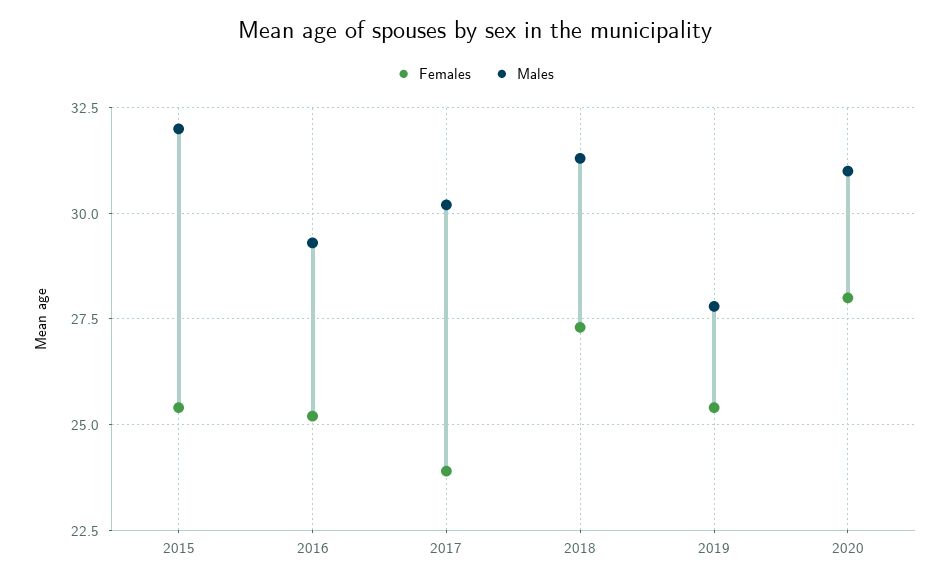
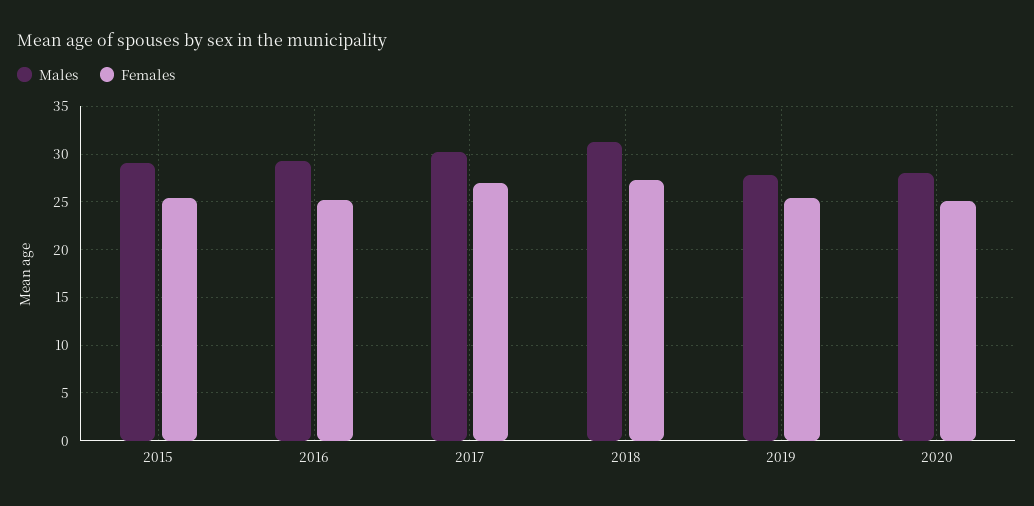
Males, 2015: 32 -> 29
Females, 2017: 24 -> 27
Females, 2020: 28 -> 25
Males, 2020: 31 -> 28

